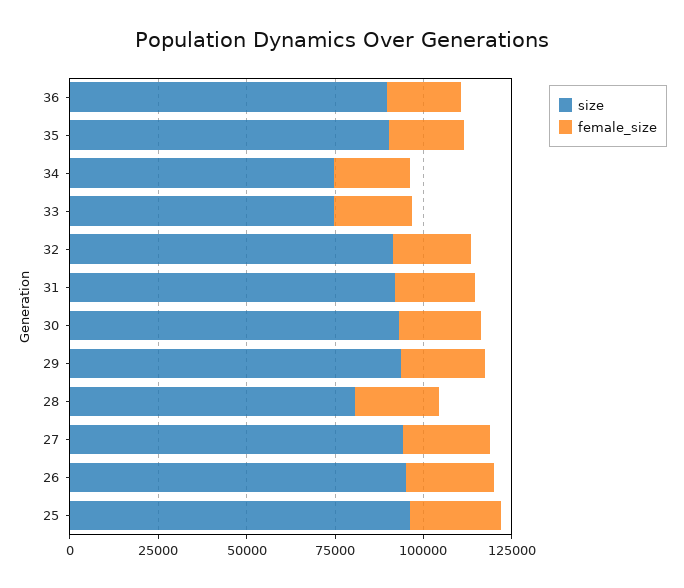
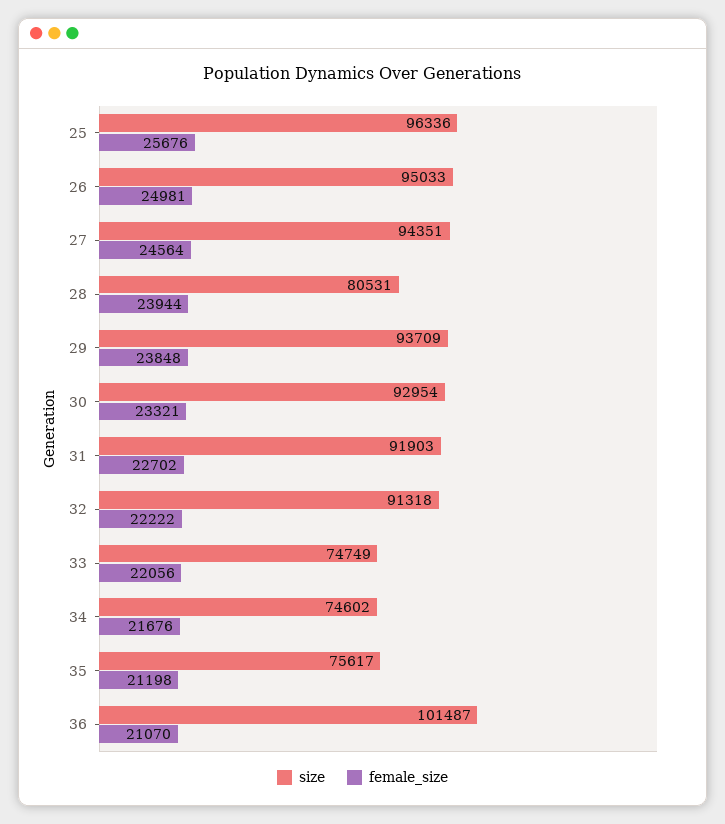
size, 36: 90000 -> 101487
size, 35: 90000 -> 75617

